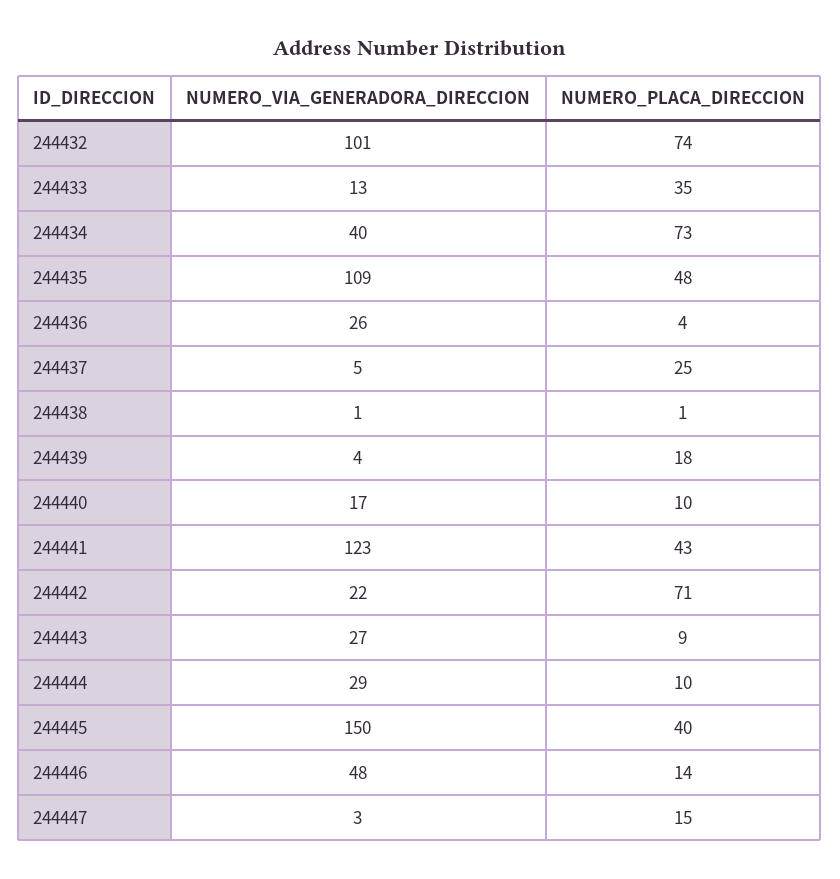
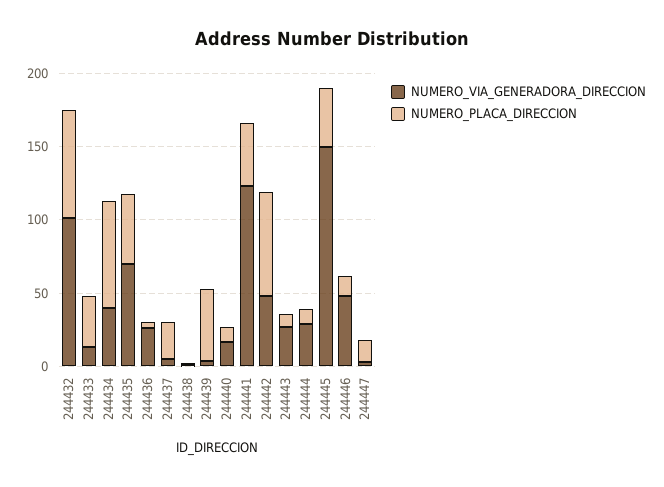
NUMERO_VIA_GENERADORA_DIRECCION, 244435: 109 -> 70
NUMERO_PLACA_DIRECCION, 244439: 18 -> 50
NUMERO_VIA_GENERADORA_DIRECCION, 244442: 22 -> 50

